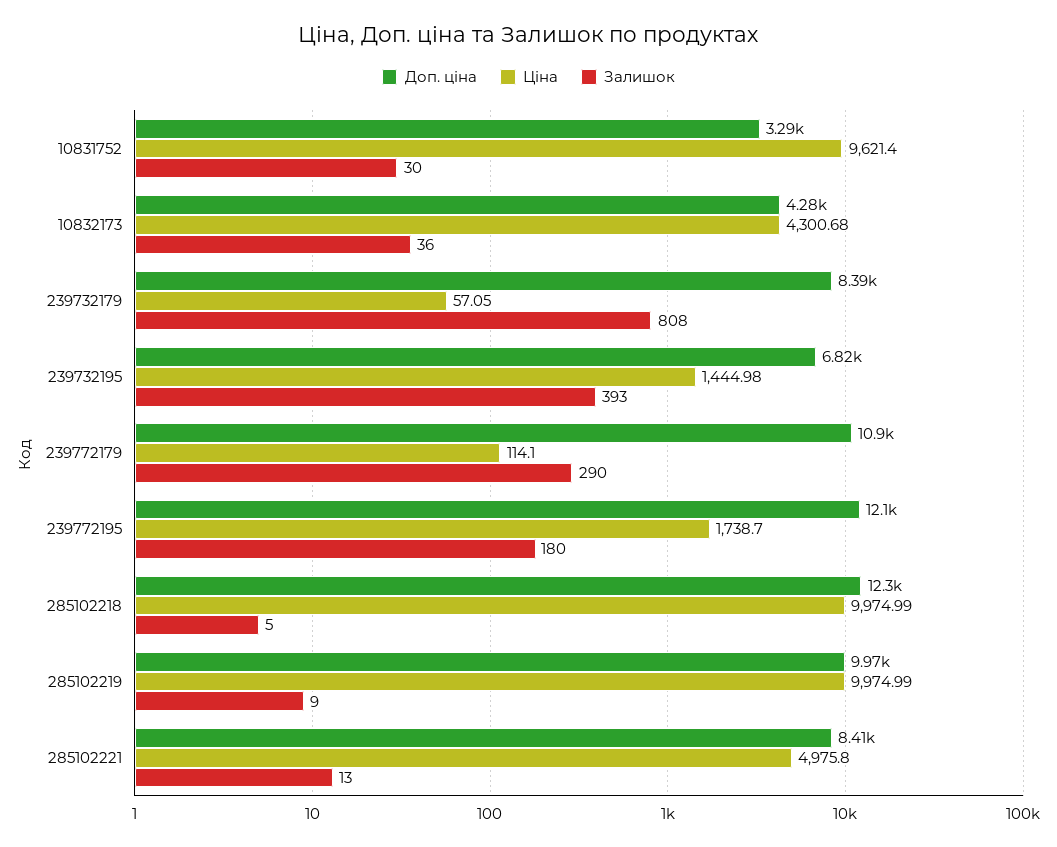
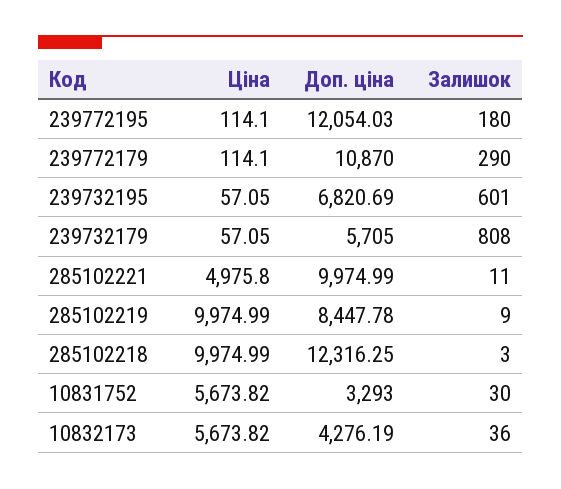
Ціна, 10831752: 9621.4 -> 5673.82
Ціна, 10832173: 4300.68 -> 5673.82
Доп. ціна, 239732179: 8390 -> 5705
Ціна, 239732195: 1444.98 -> 57.05
Залишок, 239732195: 393 -> 601
Ціна, 239772195: 1738.7 -> 114.1
Залишок, 285102218: 5 -> 3
Доп. ціна, 285102219: 9970 -> 8447.78
Доп. ціна, 285102221: 8410 -> 9974.99
Залишок, 285102221: 13 -> 11

